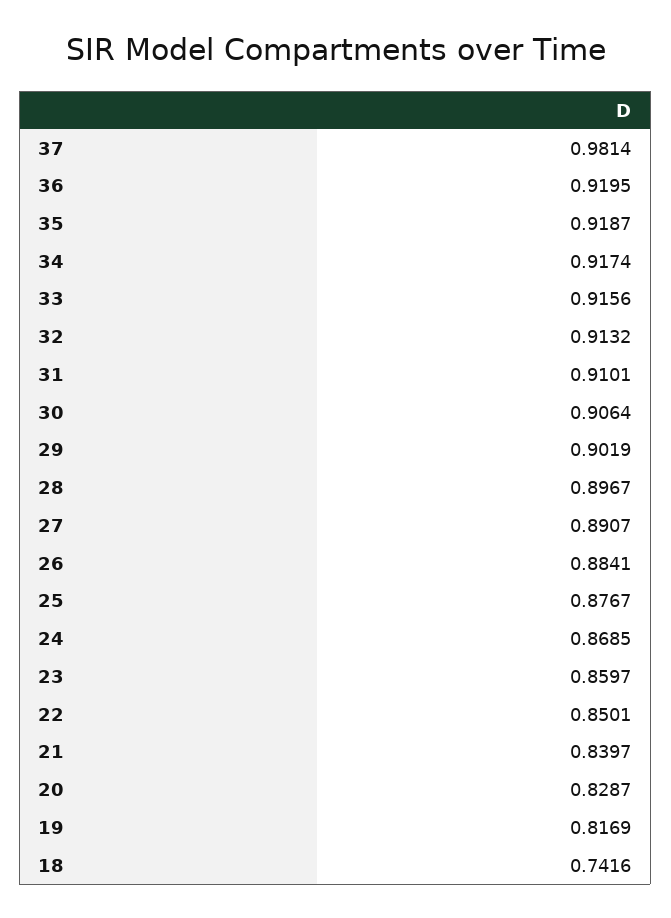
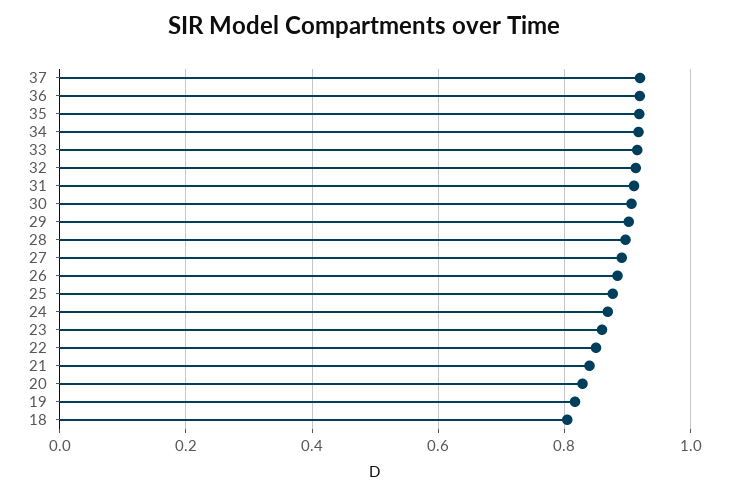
37: 0.9814 -> 0.92
18: 0.7416 -> 0.8

